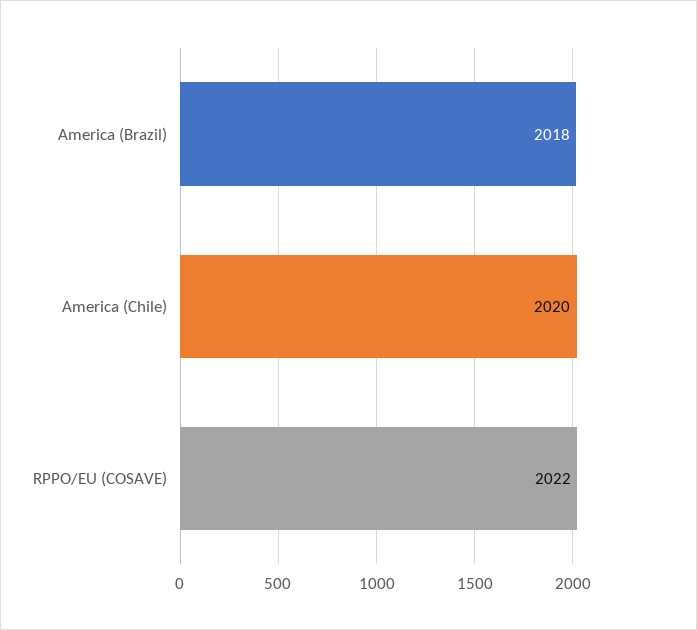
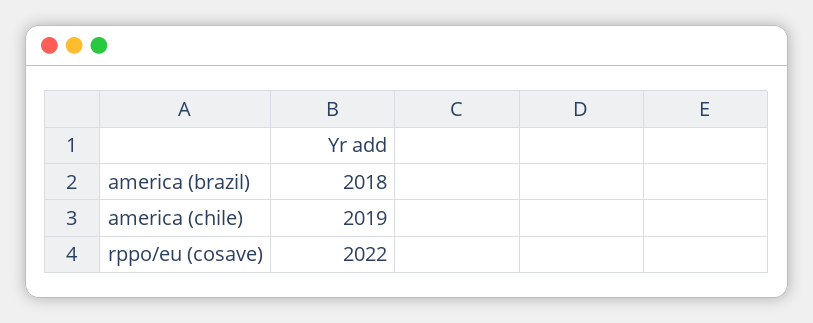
America (Chile): 2020 -> 2019

